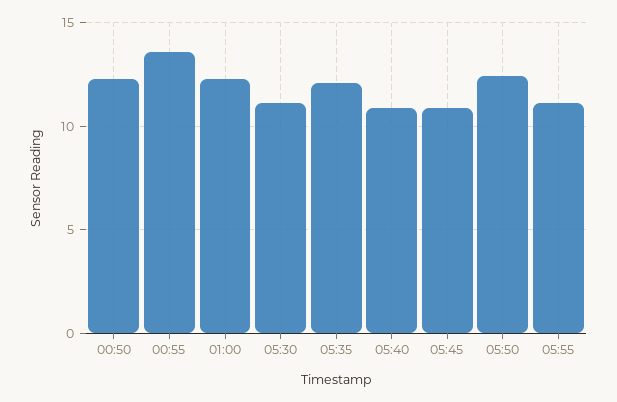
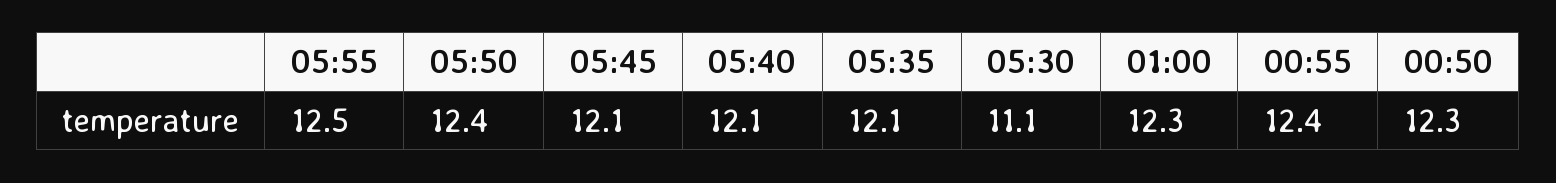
00:55: 13.5 -> 12.4
05:40: 11 -> 12.1
05:45: 11 -> 12.1
05:55: 11 -> 12.5

